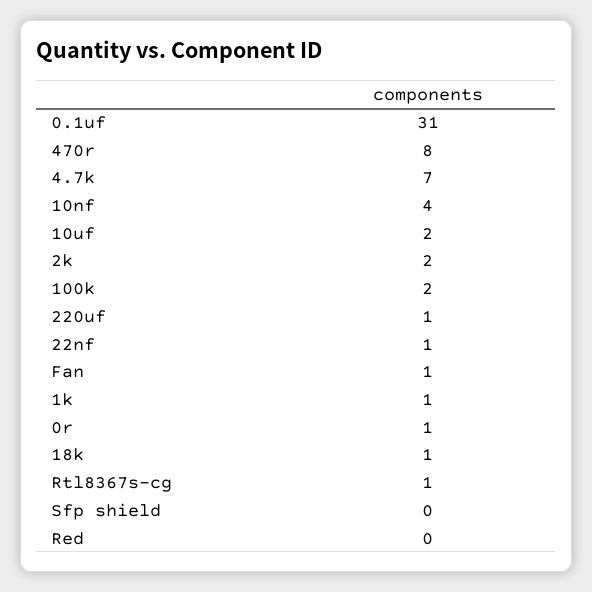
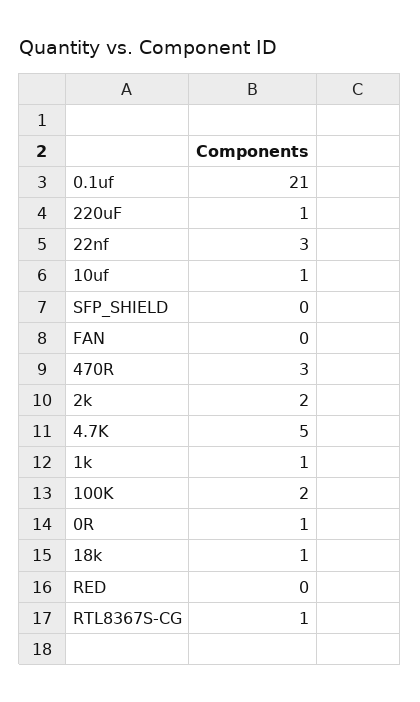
0.1uf: 31 -> 21
470r: 8 -> 3
4.7k: 7 -> 5
10nf: 4 -> none
10uf: 2 -> 1
22nf: 1 -> 3
Fan: 1 -> 0

